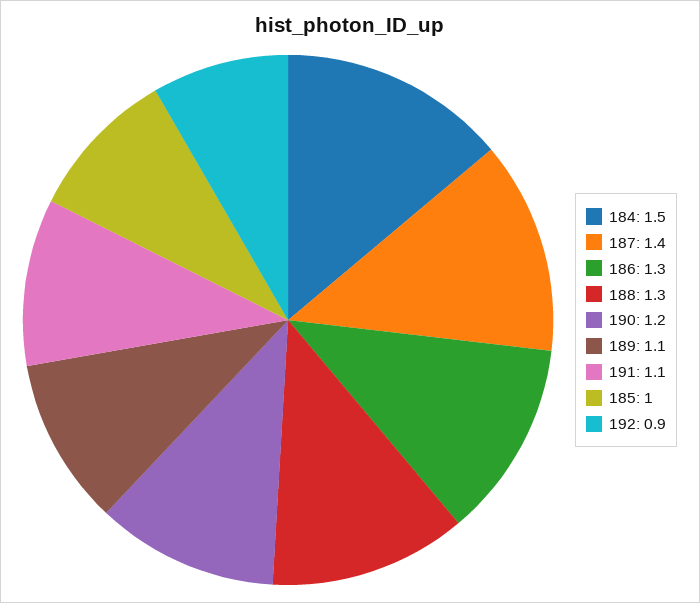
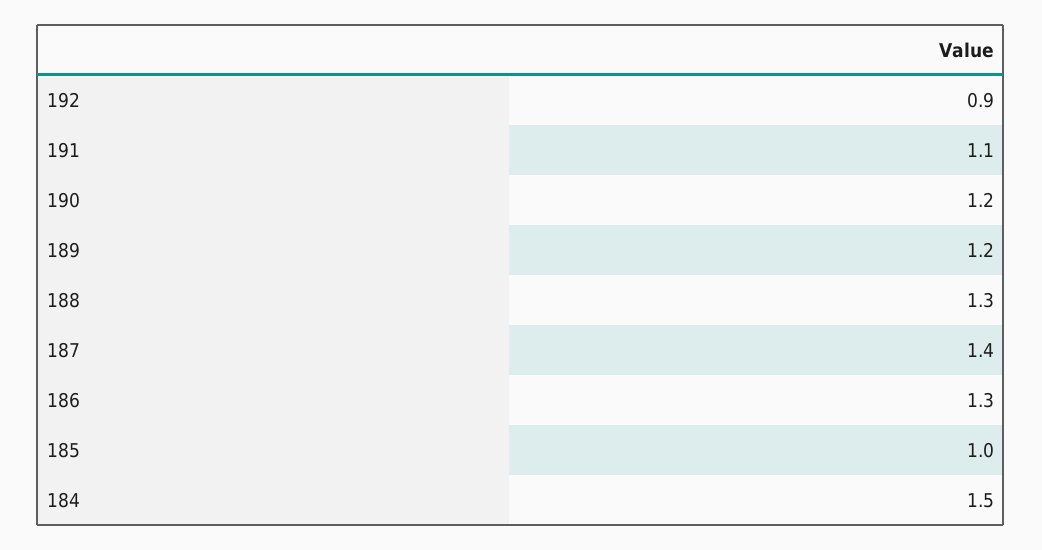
189: 1.1 -> 1.2

